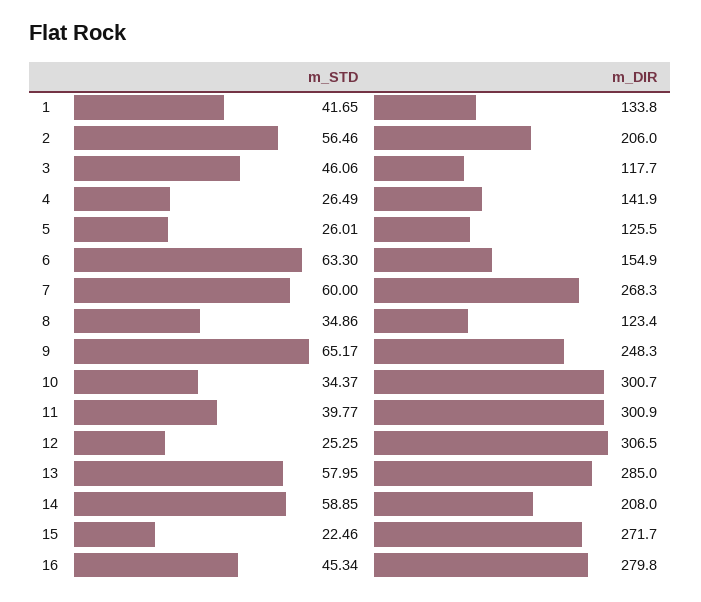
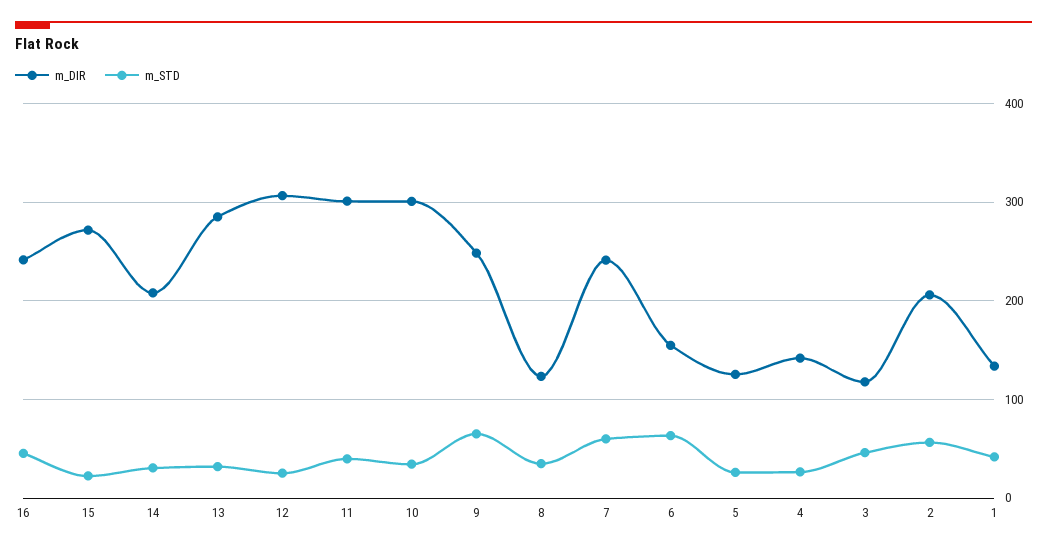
m_DIR, 7: 268.3 -> 240
m_STD, 13: 57.95 -> 30
m_STD, 14: 58.85 -> 30
m_DIR, 16: 279.8 -> 240

